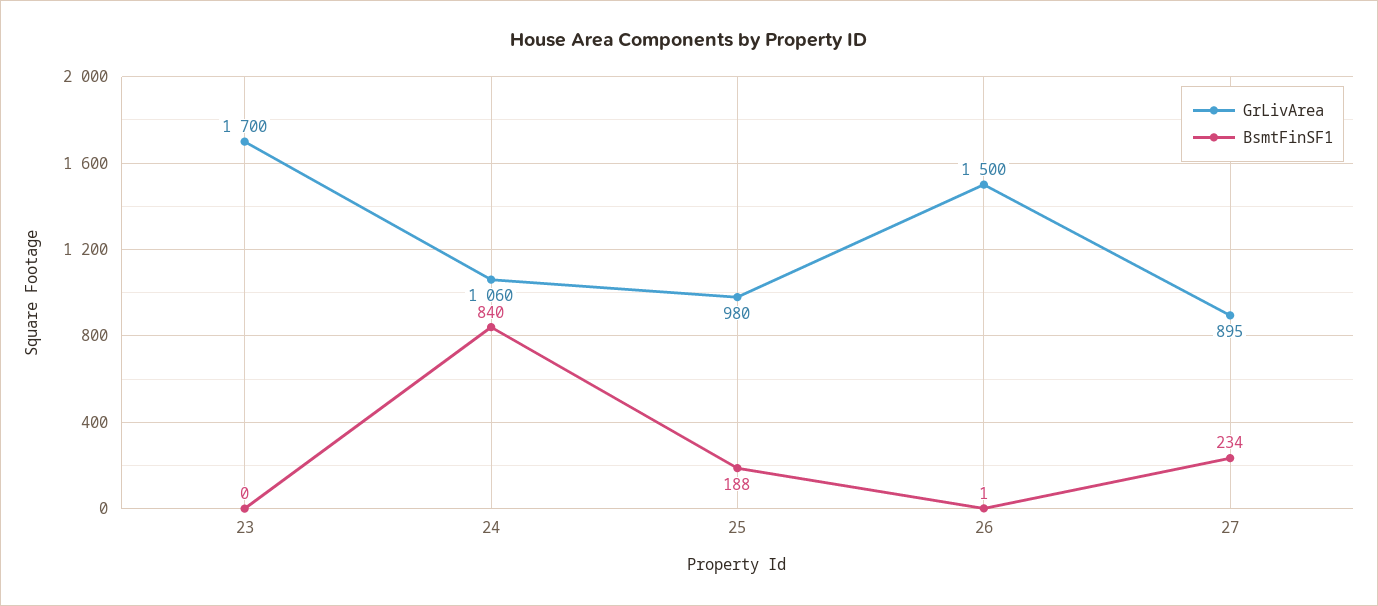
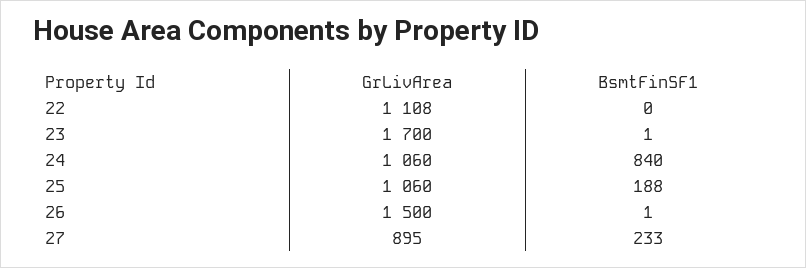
BsmtFinSF1, 23: 0 -> 1
GrLivArea, 25: 980 -> 1060
BsmtFinSF1, 27: 234 -> 233
GrLivArea, 22: none -> 1108
BsmtFinSF1, 22: none -> 0

